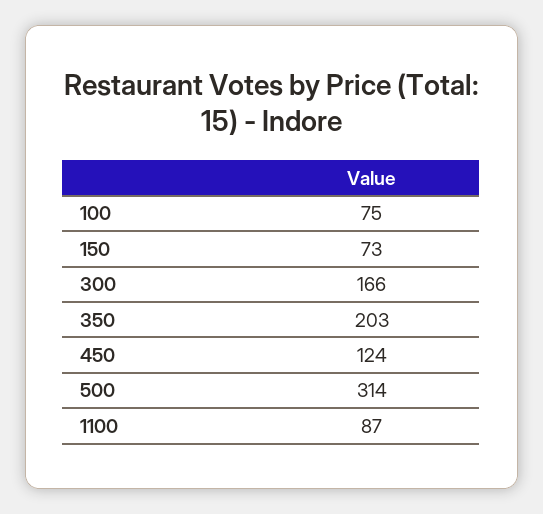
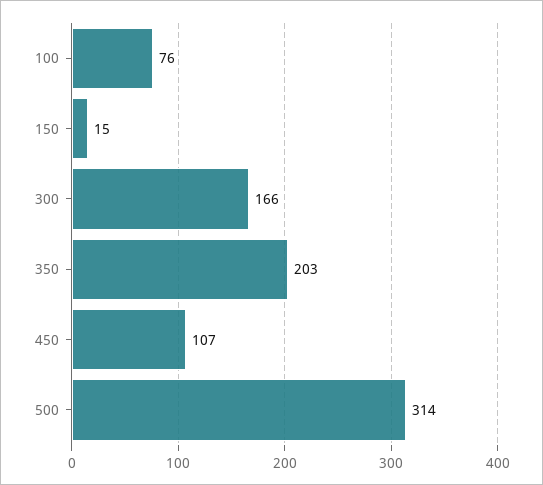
100: 75 -> 76
150: 73 -> 15
450: 124 -> 107
1100: 87 -> none

